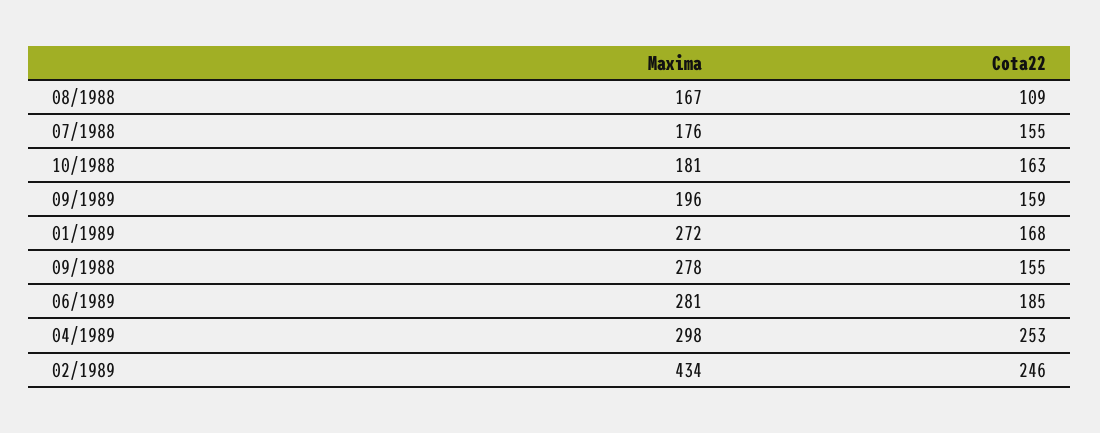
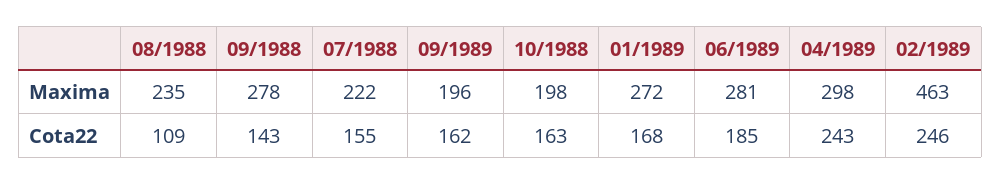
Maxima, 08/1988: 167 -> 235
Maxima, 07/1988: 176 -> 222
Maxima, 10/1988: 181 -> 198
Cota22, 09/1989: 159 -> 162
Cota22, 09/1988: 155 -> 143
Cota22, 04/1989: 253 -> 243
Maxima, 02/1989: 434 -> 463

